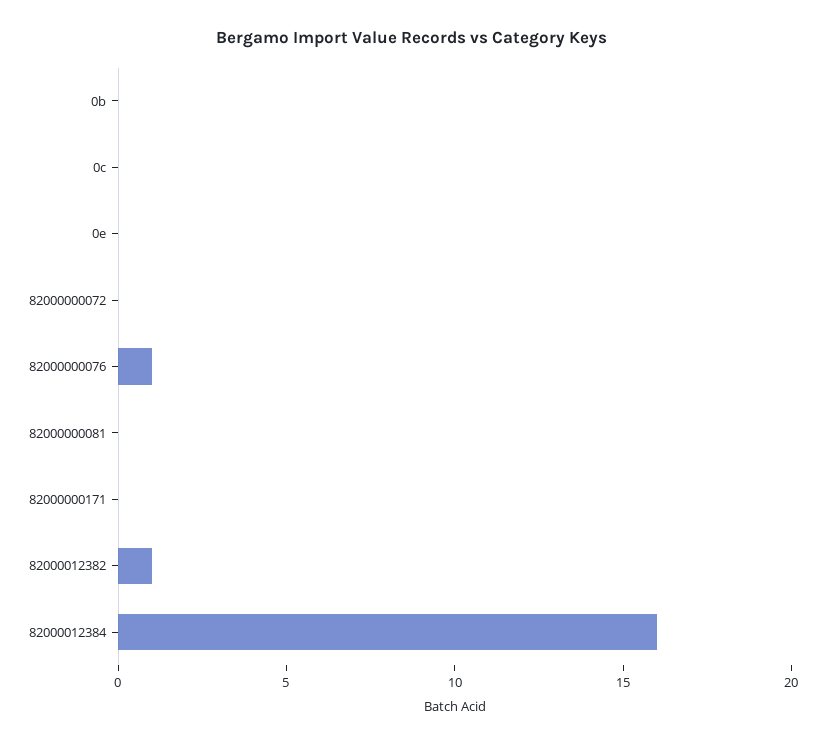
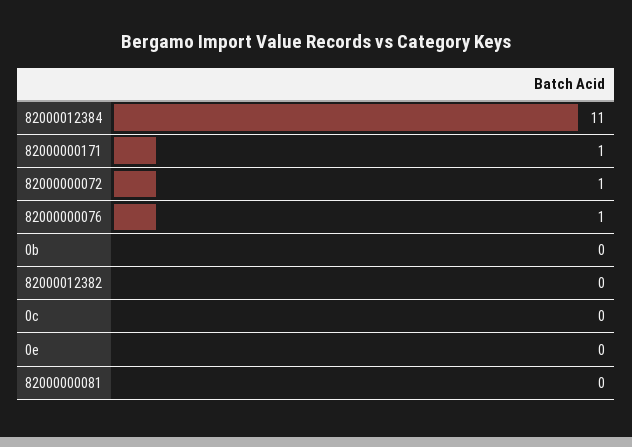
82000000072: 0 -> 1
82000000171: 0 -> 1
82000012382: 1 -> 0
82000012384: 16 -> 11

